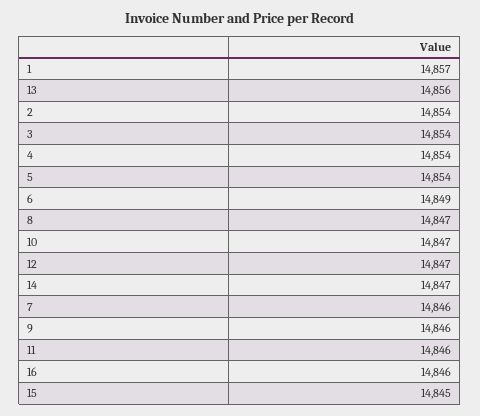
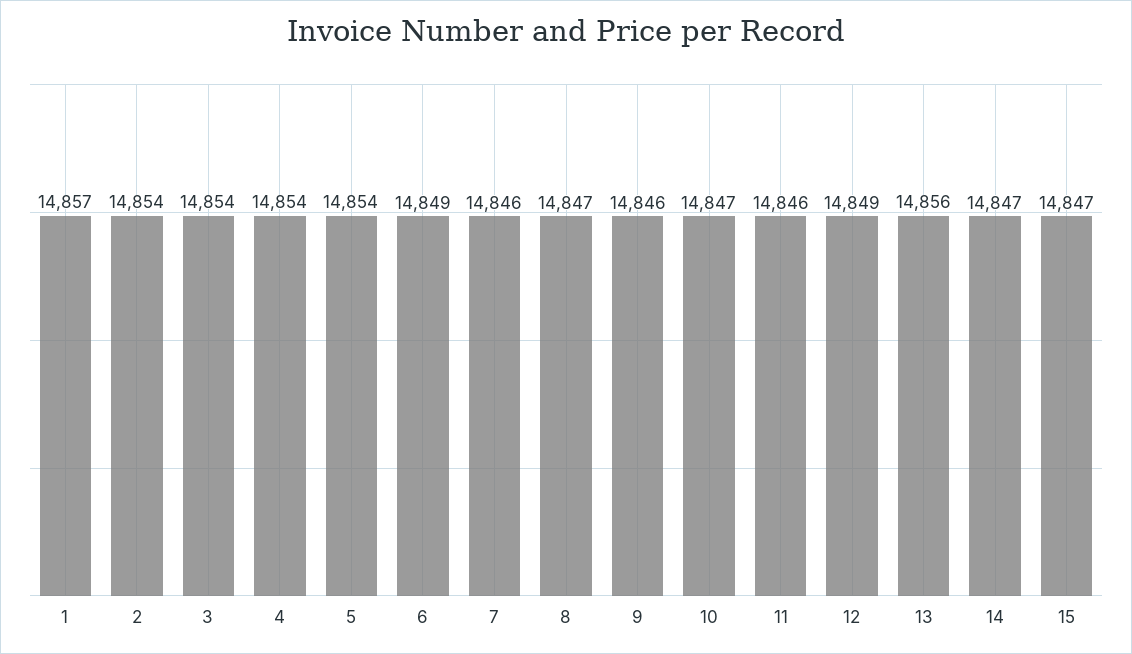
12: 14847 -> 14849
16: 14846 -> none
15: 14845 -> 14847

